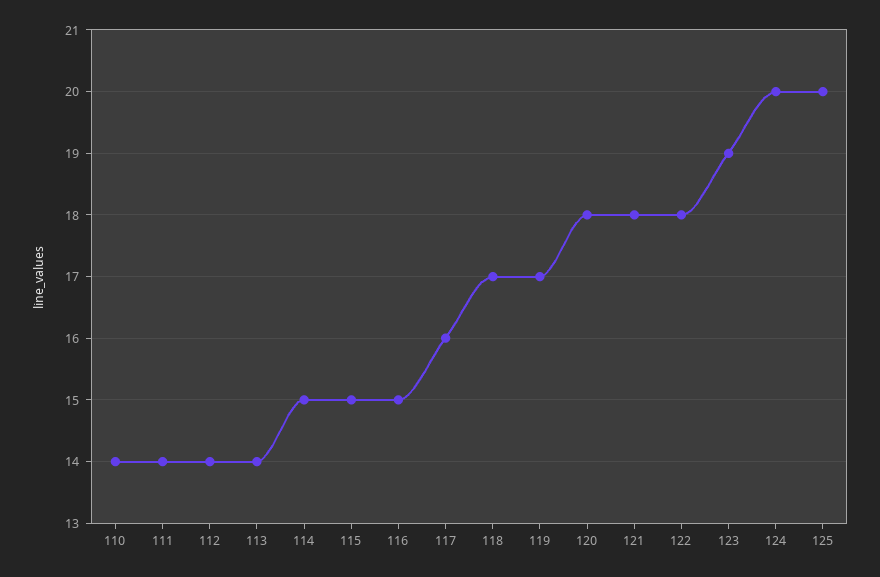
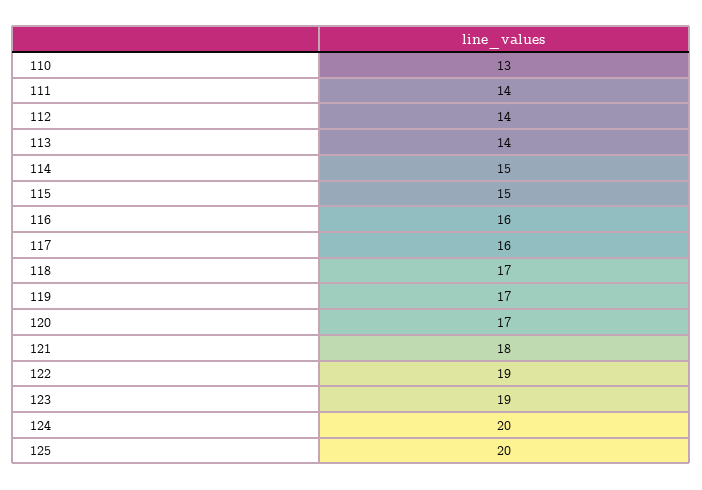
110: 14 -> 13
116: 15 -> 16
120: 18 -> 17
122: 18 -> 19

